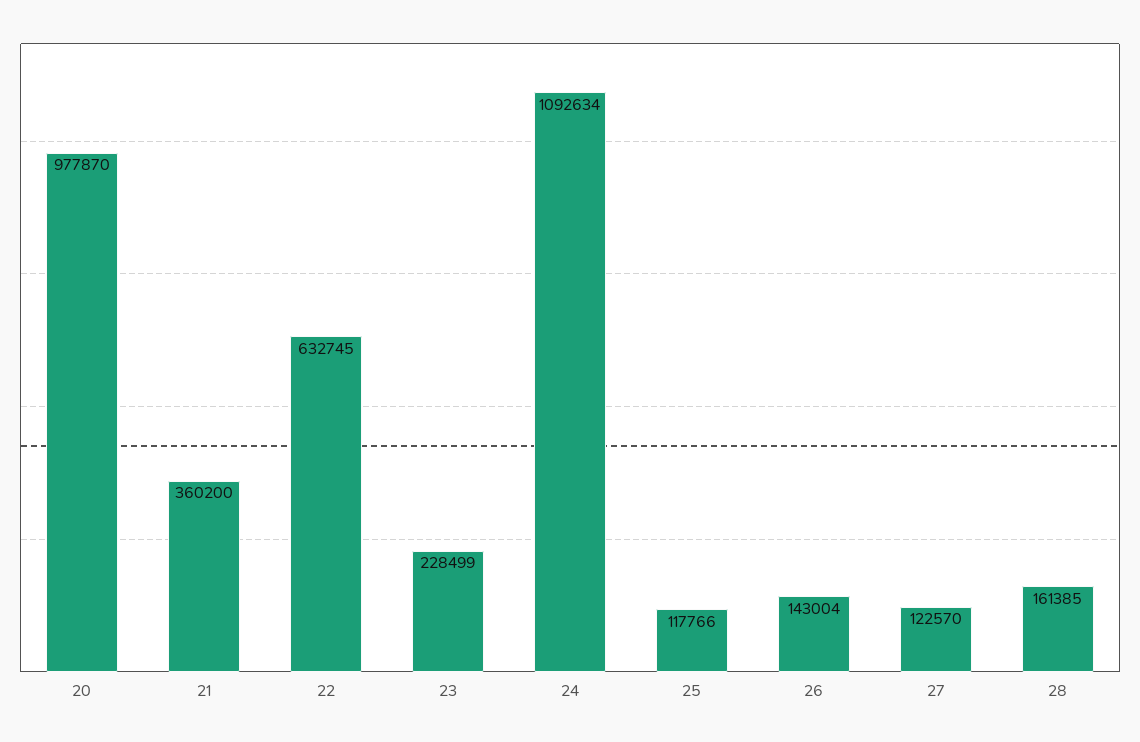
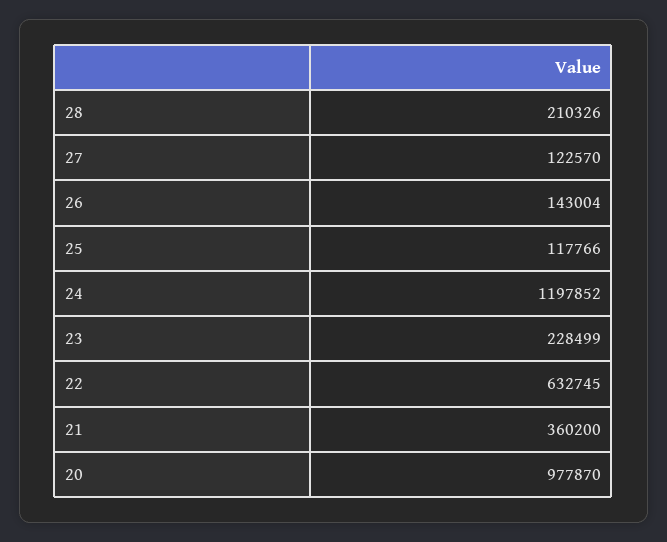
24: 1092634 -> 1197852
28: 161385 -> 210326

